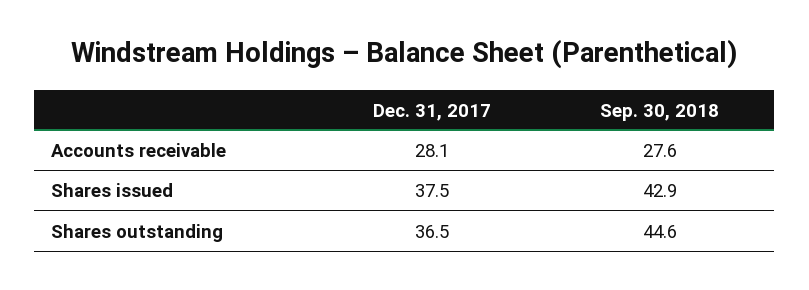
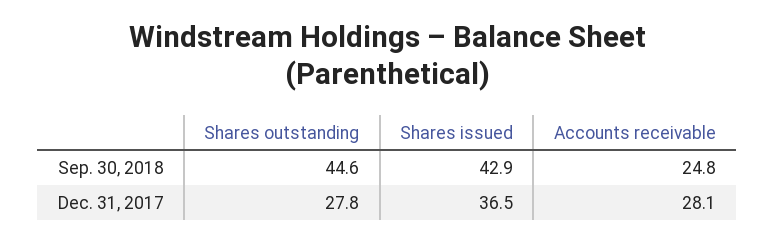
Sep. 30, 2018, Accounts receivable: 27.6 -> 24.8
Dec. 31, 2017, Shares issued: 37.5 -> 36.5
Dec. 31, 2017, Shares outstanding: 36.5 -> 27.8

